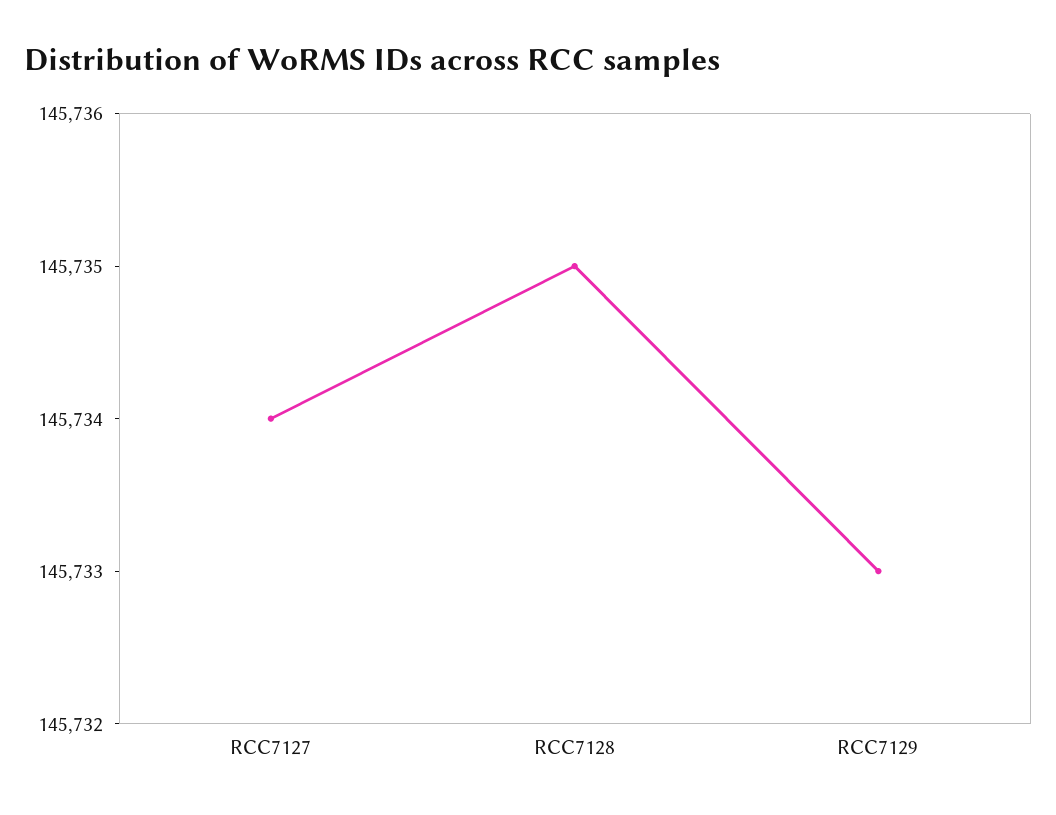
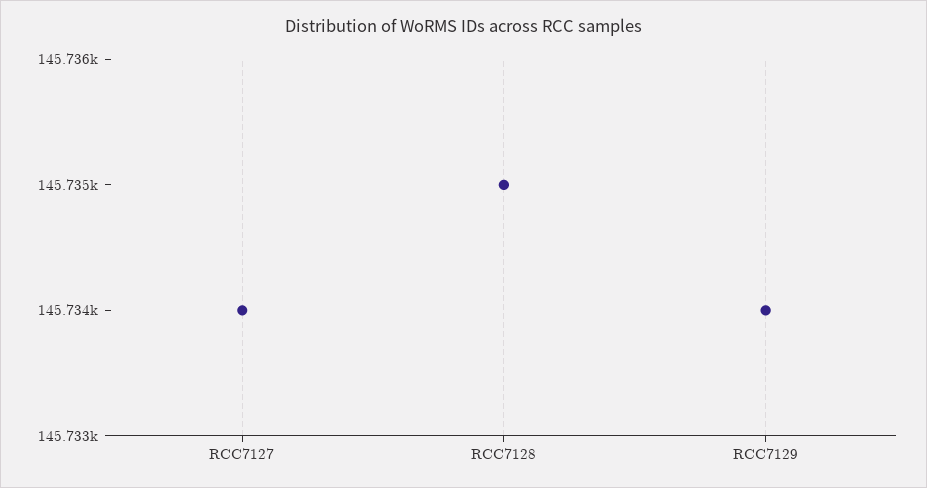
RCC7129: 145733 -> 145734

